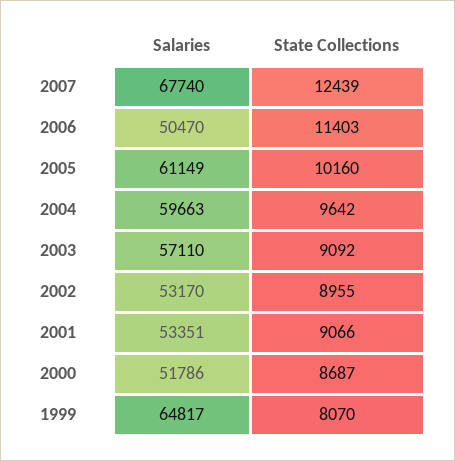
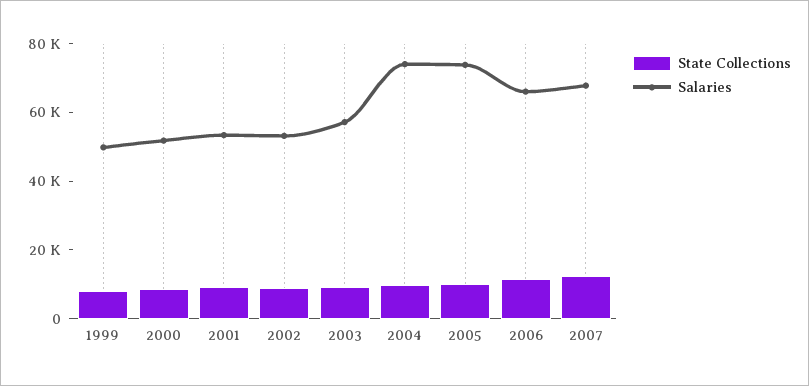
Salaries, 2006: 50470 -> 65000
Salaries, 2005: 61149 -> 75000
Salaries, 2004: 59663 -> 75000
Salaries, 1999: 64817 -> 50000

